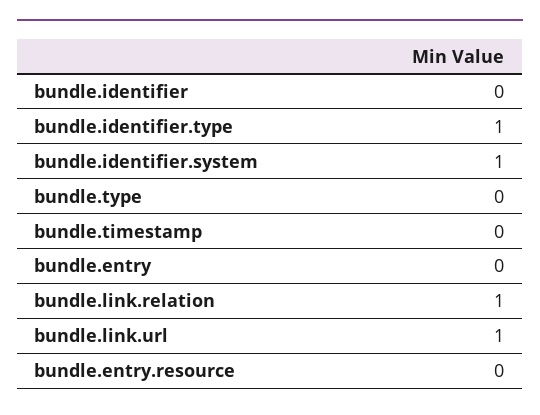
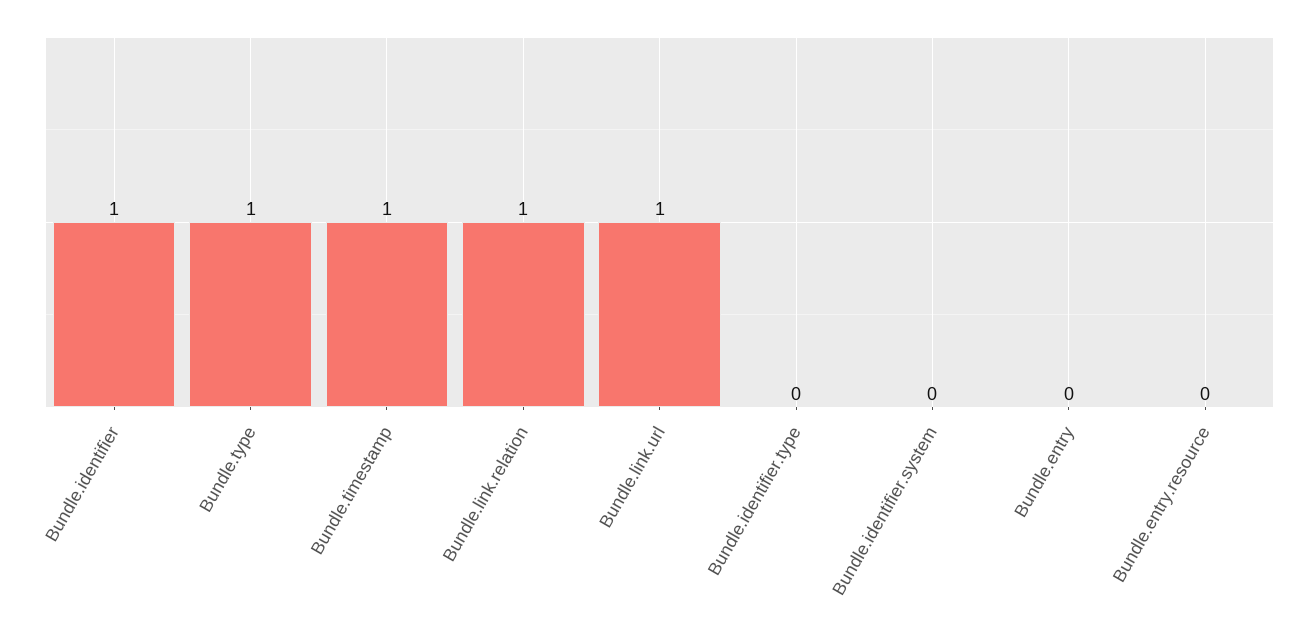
bundle.identifier: 0 -> 1
bundle.identifier.type: 1 -> 0
bundle.identifier.system: 1 -> 0
bundle.type: 0 -> 1
bundle.timestamp: 0 -> 1

